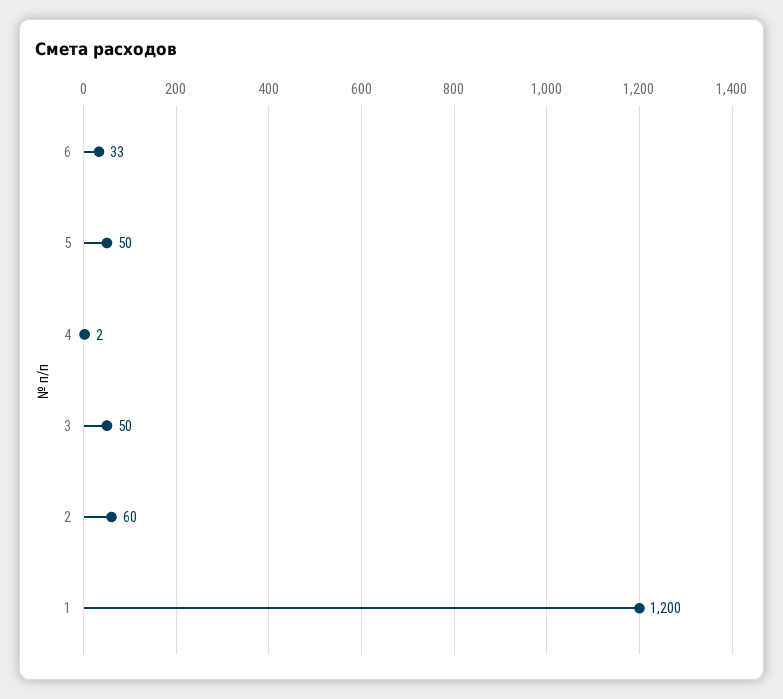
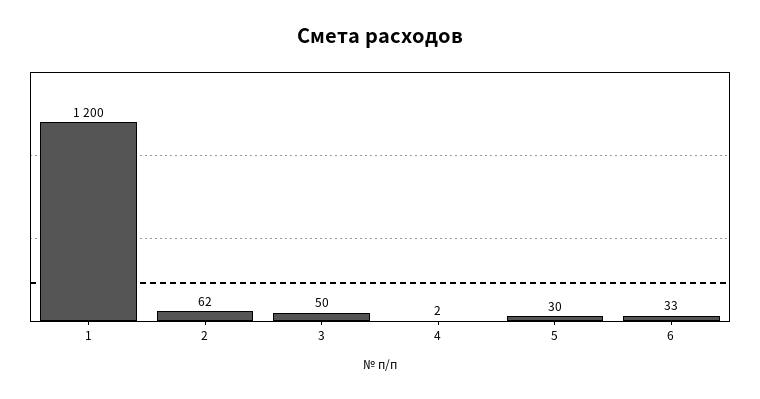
5: 50 -> 30
2: 60 -> 62

